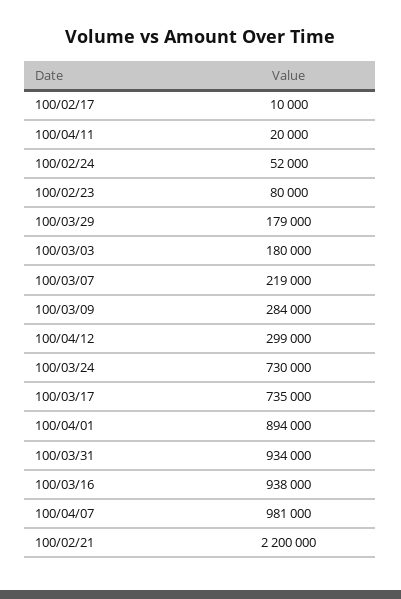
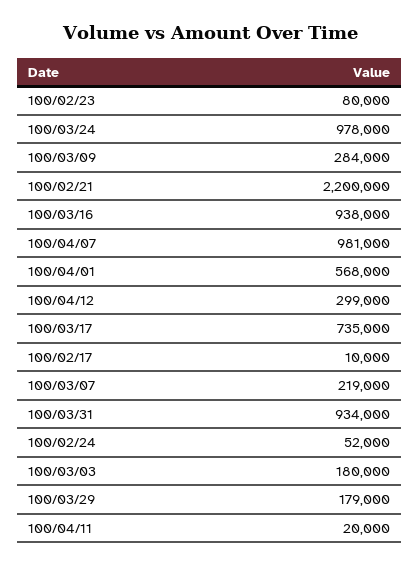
100/03/24: 730000 -> 978000
100/04/01: 894000 -> 568000

